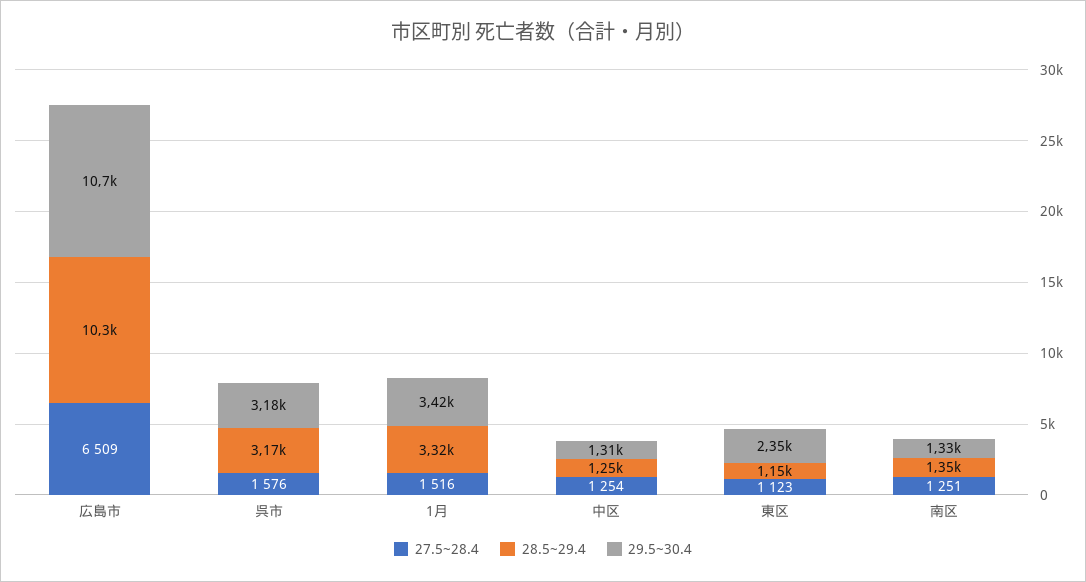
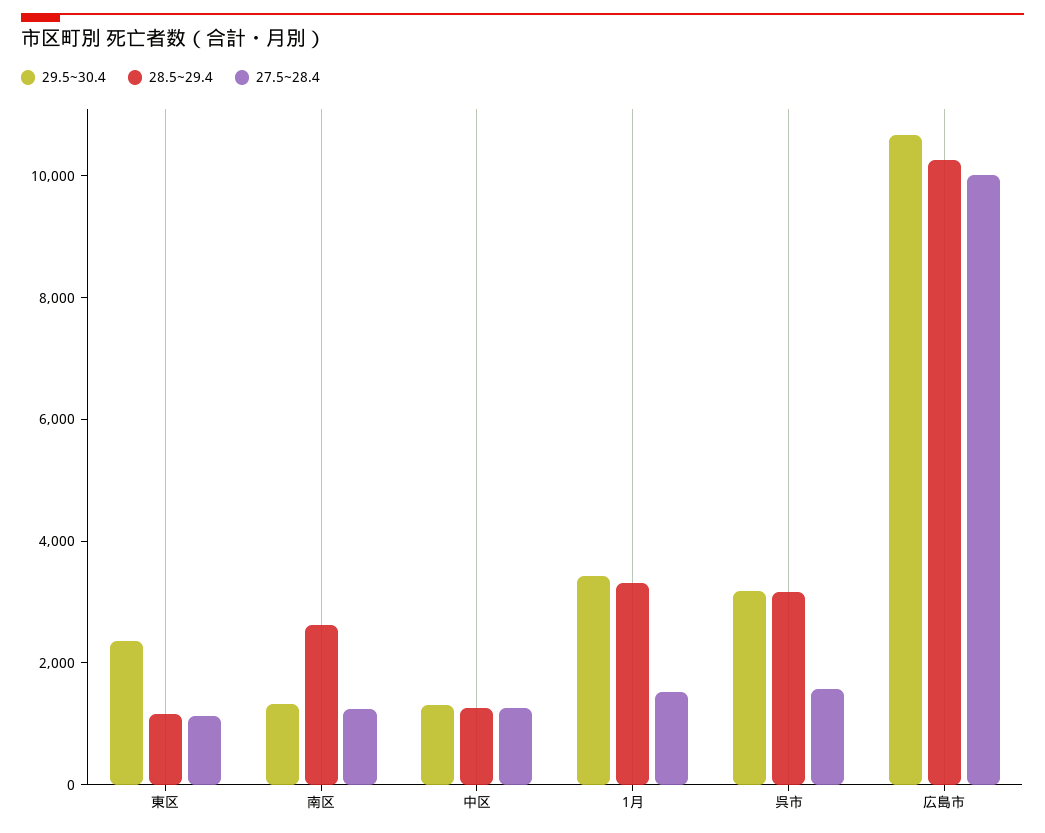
27.5~28.4, 広島市: 6509 -> 10000
28.5~29.4, 南区: 1350 -> 2500

